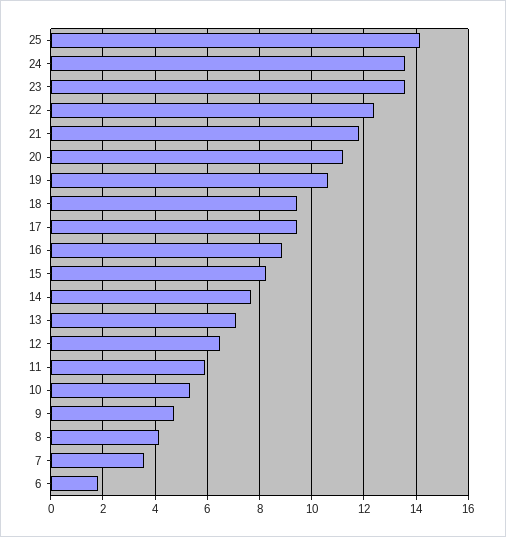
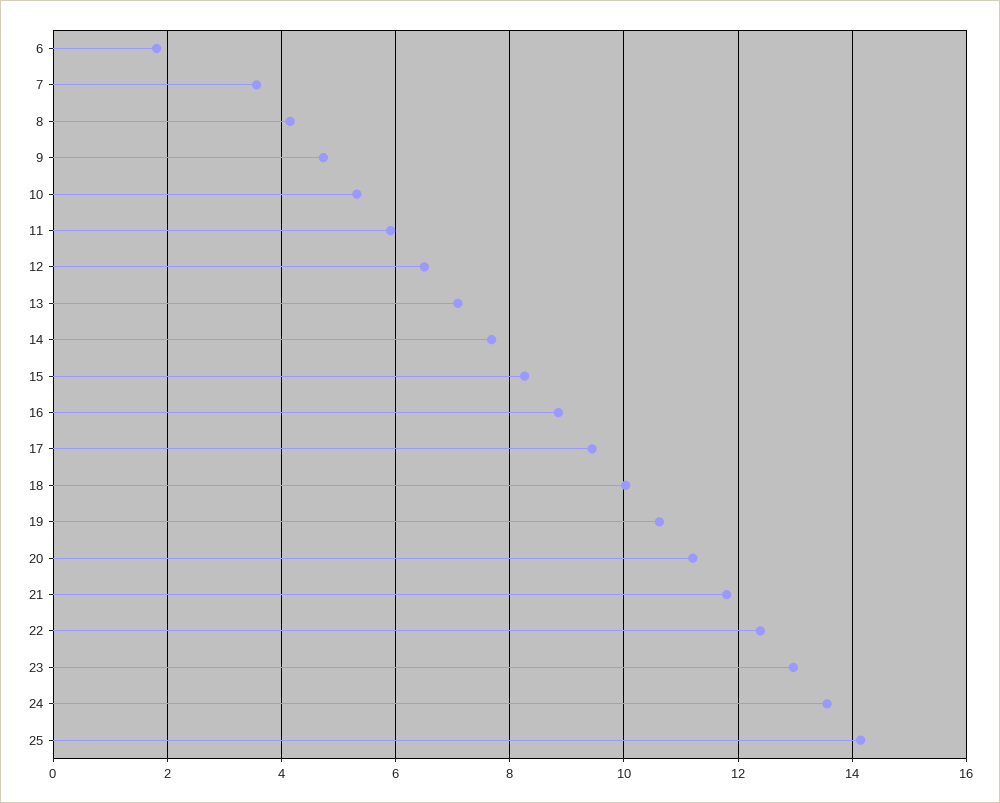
23: 13.5 -> 13
18: 9.5 -> 10

